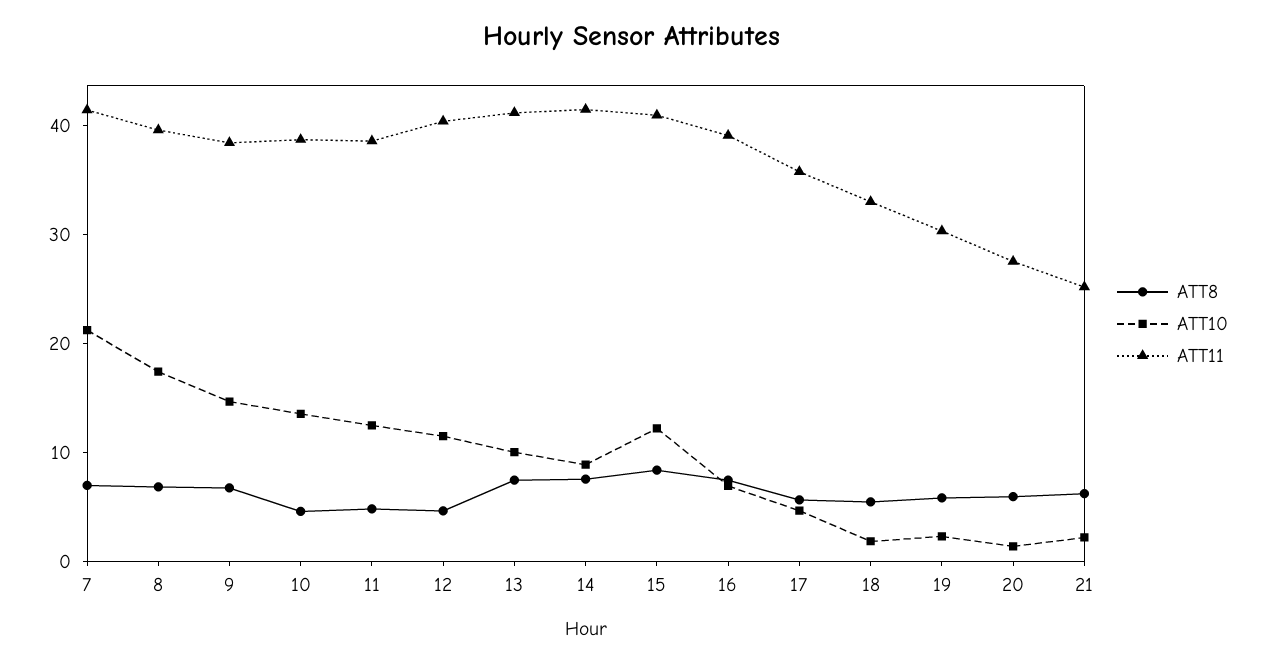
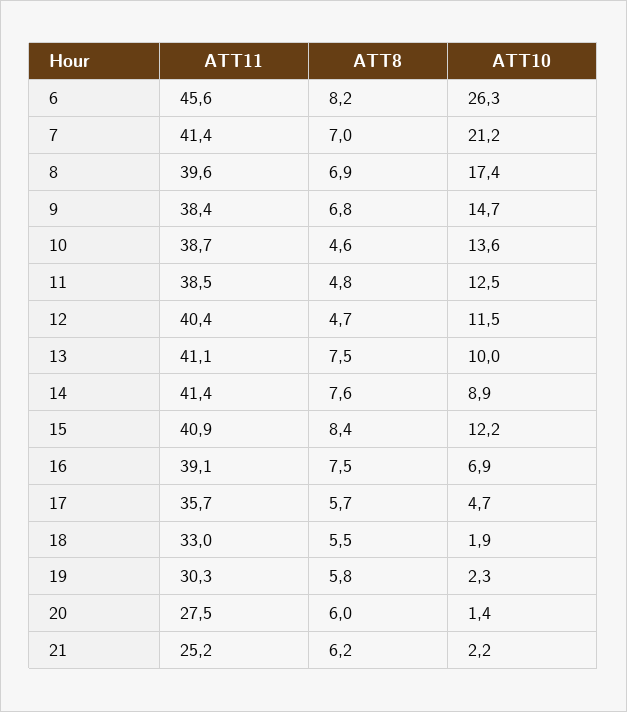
ATT11, 6: none -> 45.6
ATT8, 6: none -> 8.2
ATT10, 6: none -> 26.3

